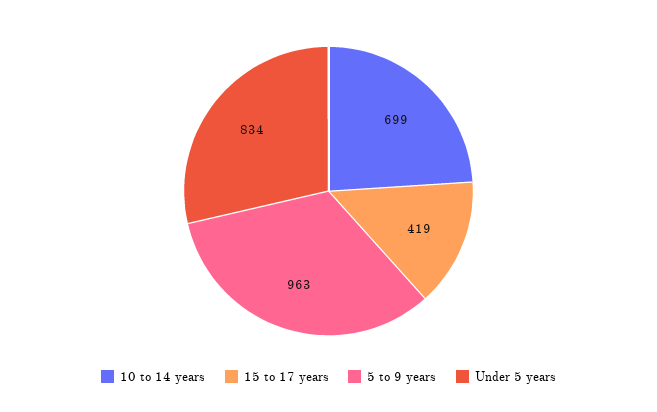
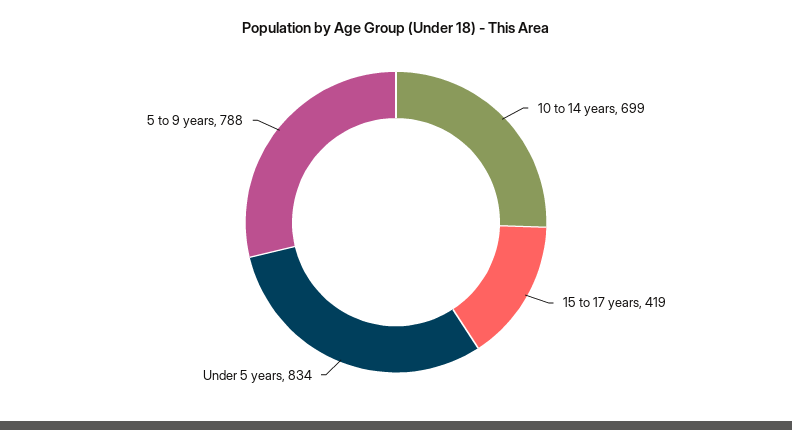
5 to 9 years: 963 -> 788

